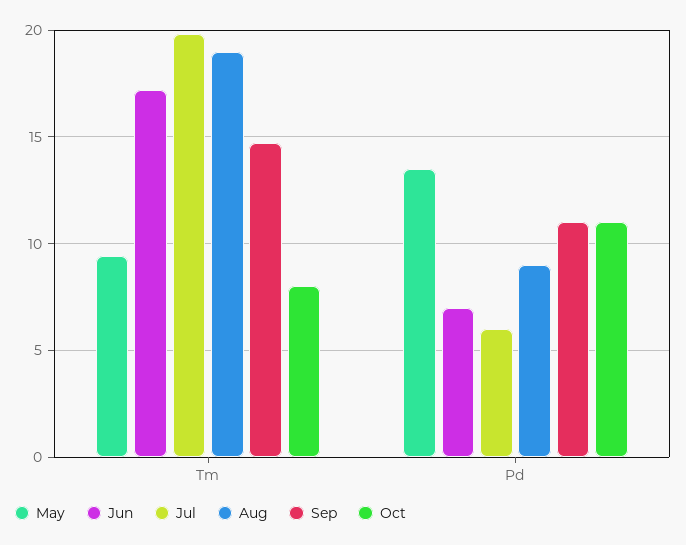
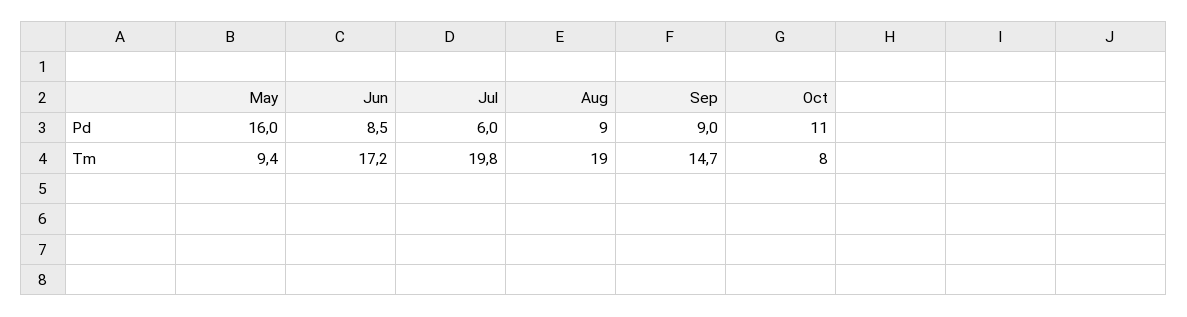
May, Pd: 13.5 -> 16
Jun, Pd: 7 -> 8.5
Sep, Pd: 11 -> 9

